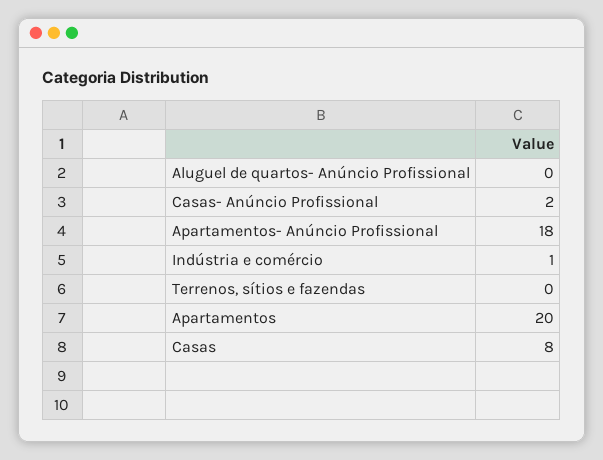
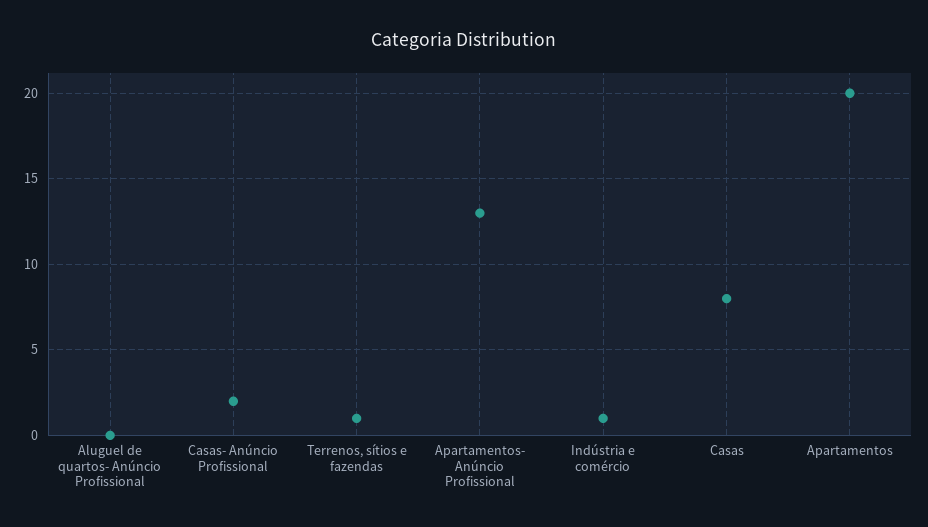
Apartamentos- Anúncio Profissional: 18 -> 13
Terrenos, sítios e fazendas: 0 -> 1

